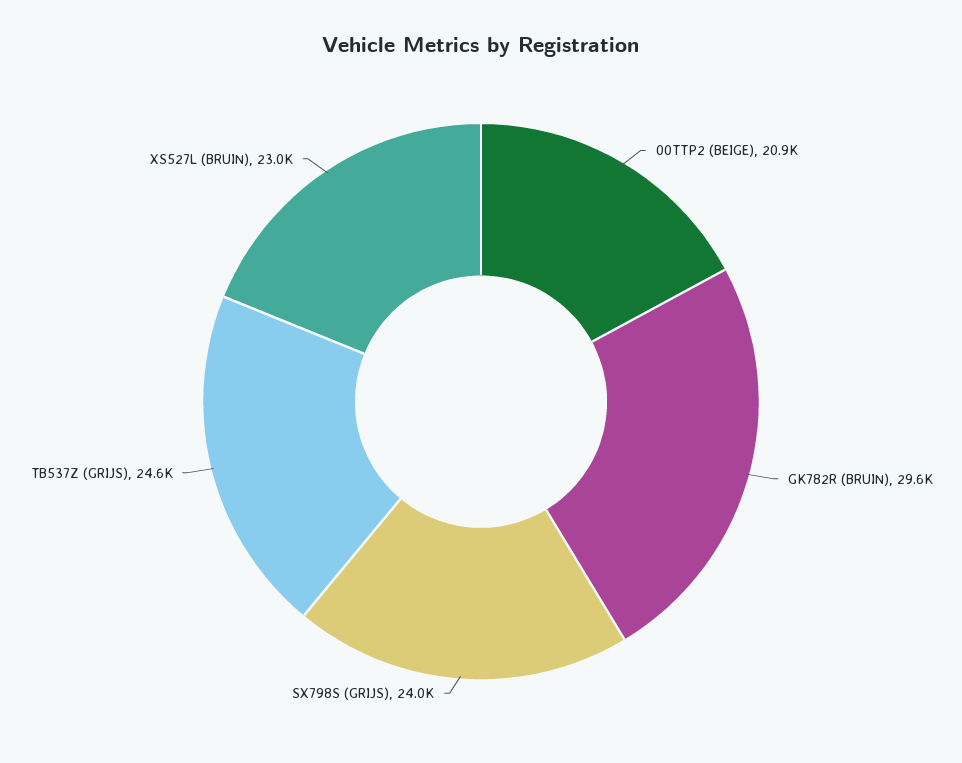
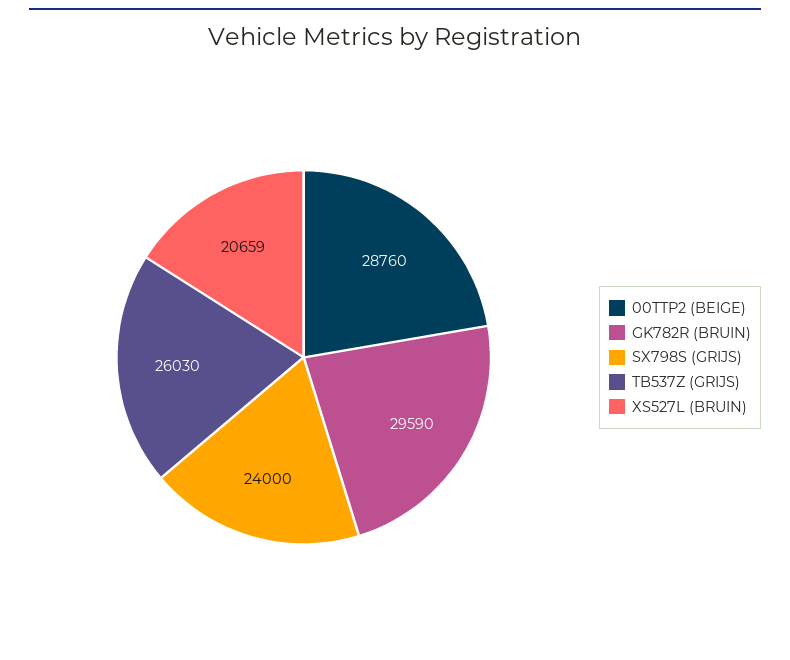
00TTP2 (BEIGE): 20900 -> 28760
TB537Z (GRIJS): 24600 -> 26030
XS527L (BRUIN): 23000 -> 20659

